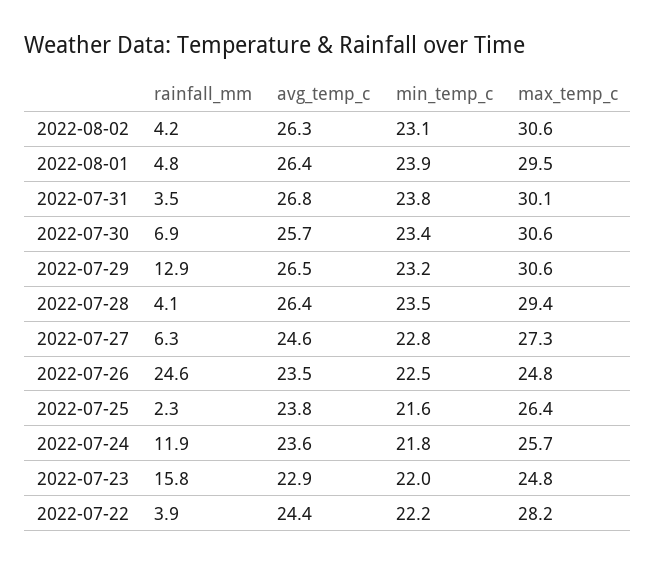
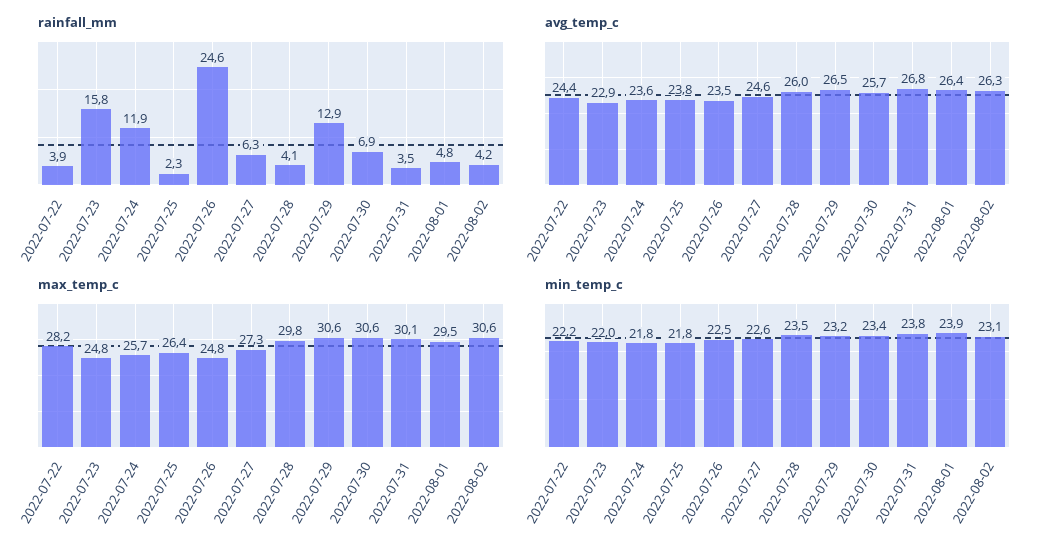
avg_temp_c, 2022-07-28: 26.4 -> 26
max_temp_c, 2022-07-28: 29.4 -> 29.8
min_temp_c, 2022-07-27: 22.8 -> 22.6
min_temp_c, 2022-07-25: 21.6 -> 21.8

